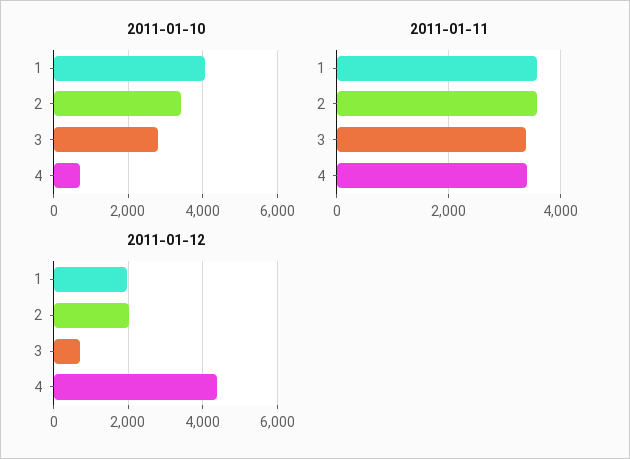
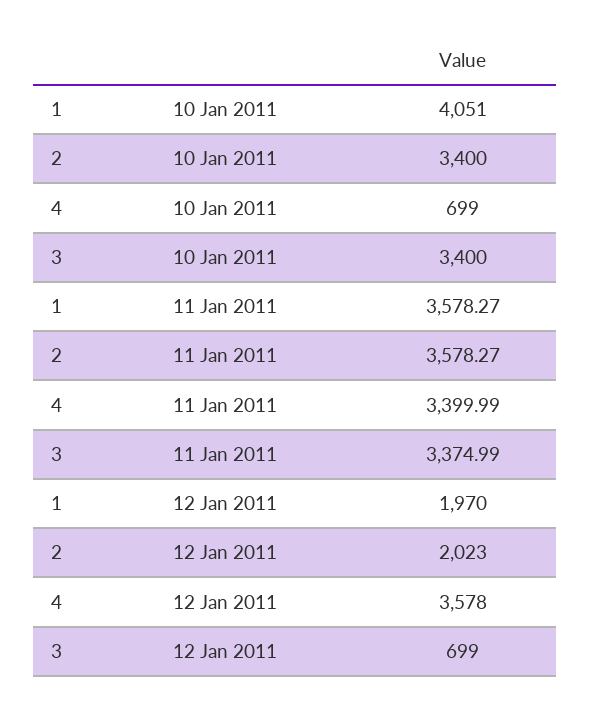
2011-01-10, 3: 2800 -> 3400
2011-01-12, 4: 4400 -> 3578

